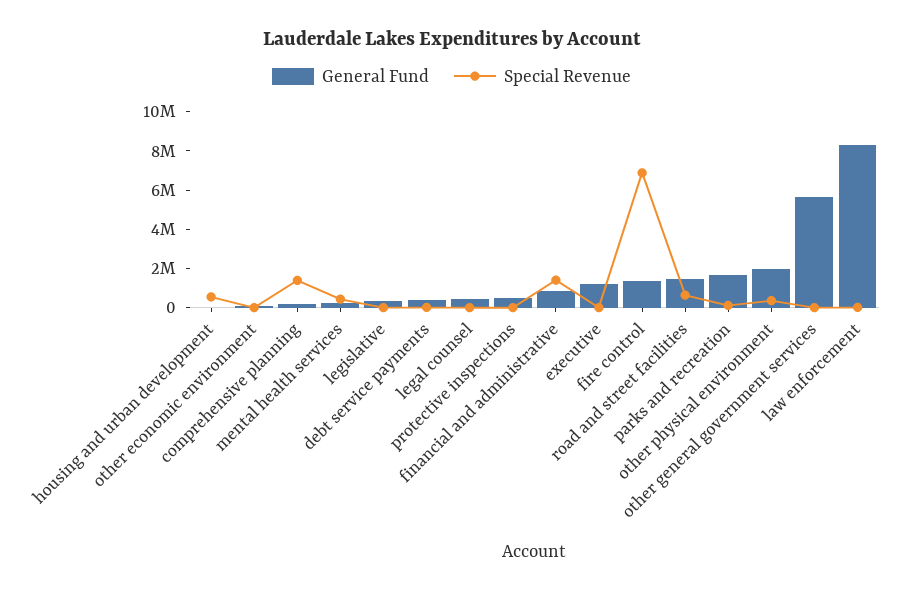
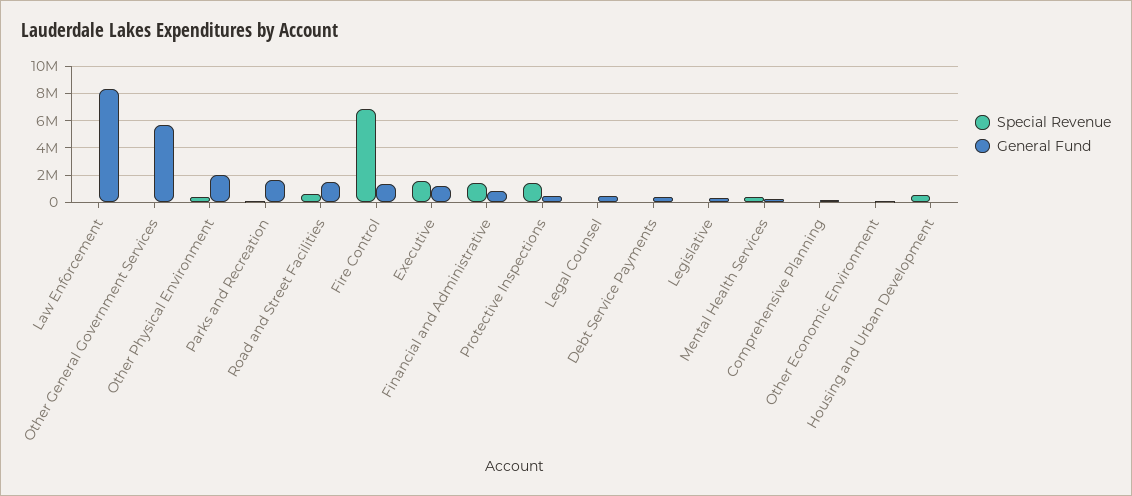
Special Revenue, comprehensive planning: 1500000 -> 0
Special Revenue, protective inspections: 0 -> 1500000
Special Revenue, executive: 0 -> 1500000

